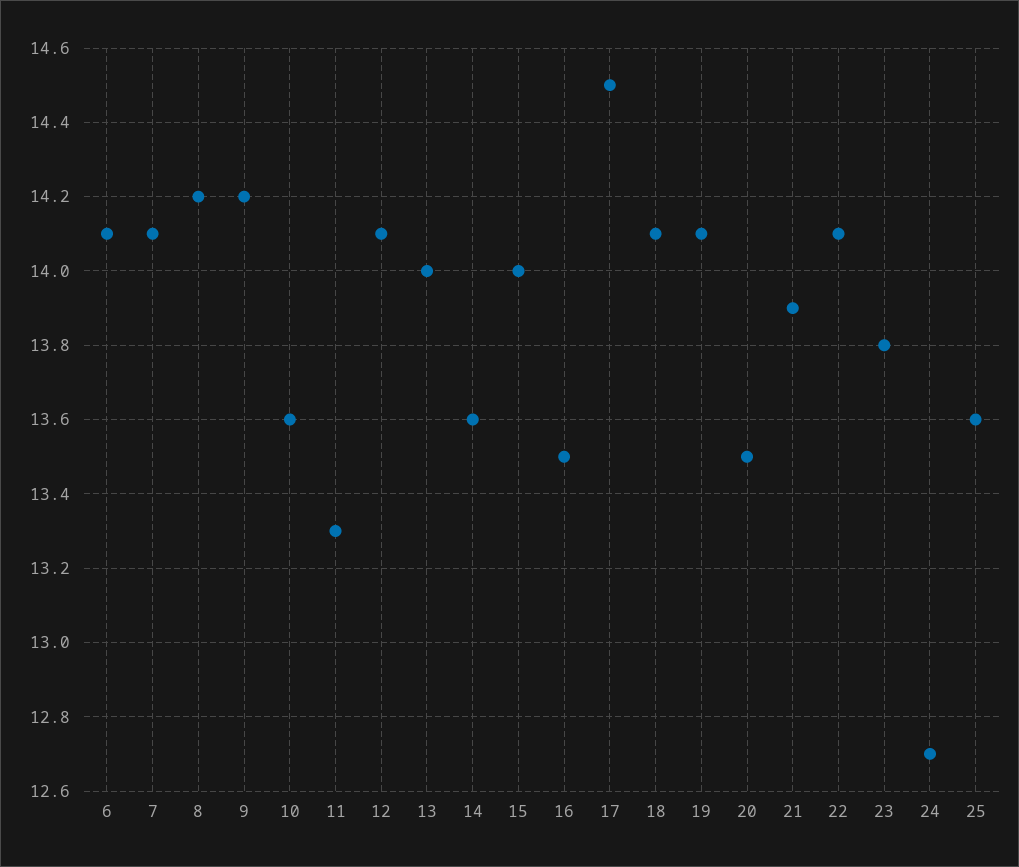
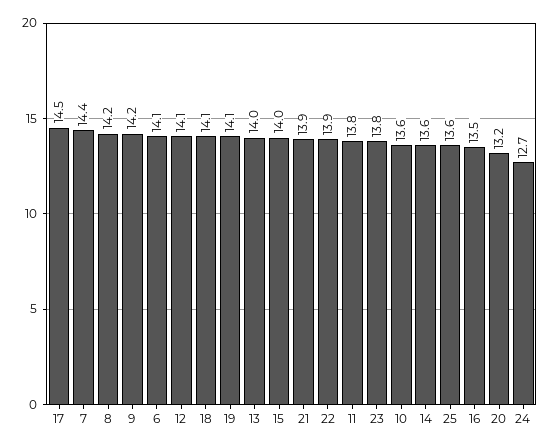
7: 14.1 -> 14.4
11: 13.3 -> 13.8
20: 13.5 -> 13.2
22: 14.1 -> 13.9

